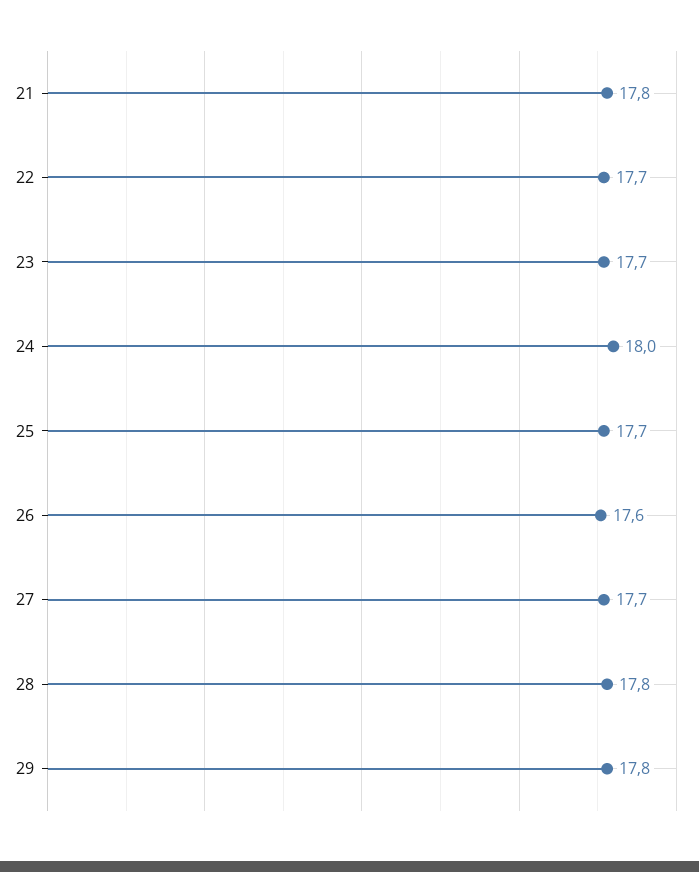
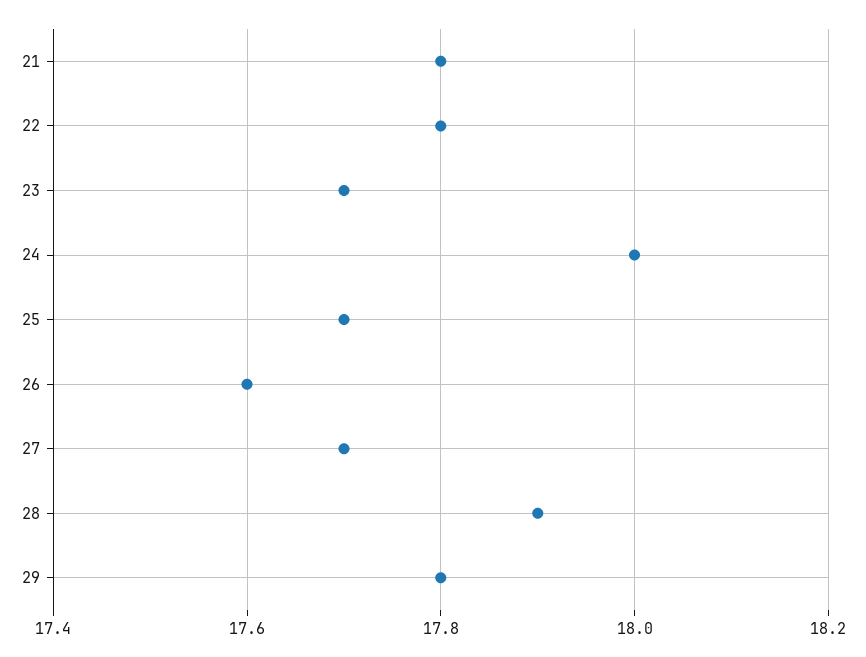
22: 17.7 -> 17.8
28: 17.8 -> 17.9

